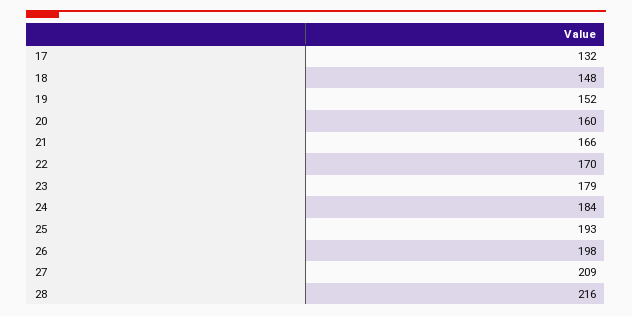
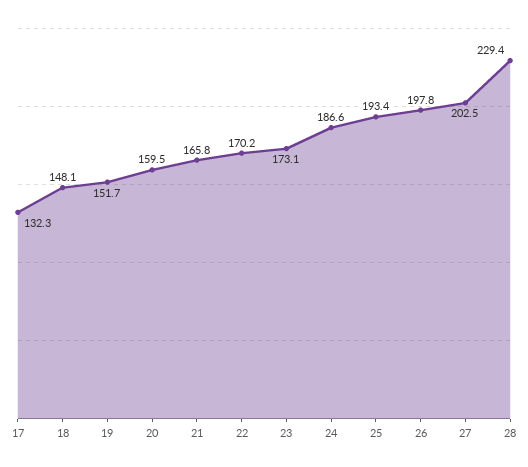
23: 179 -> 173.1
24: 184 -> 186.6
27: 209 -> 202.5
28: 216 -> 229.4

